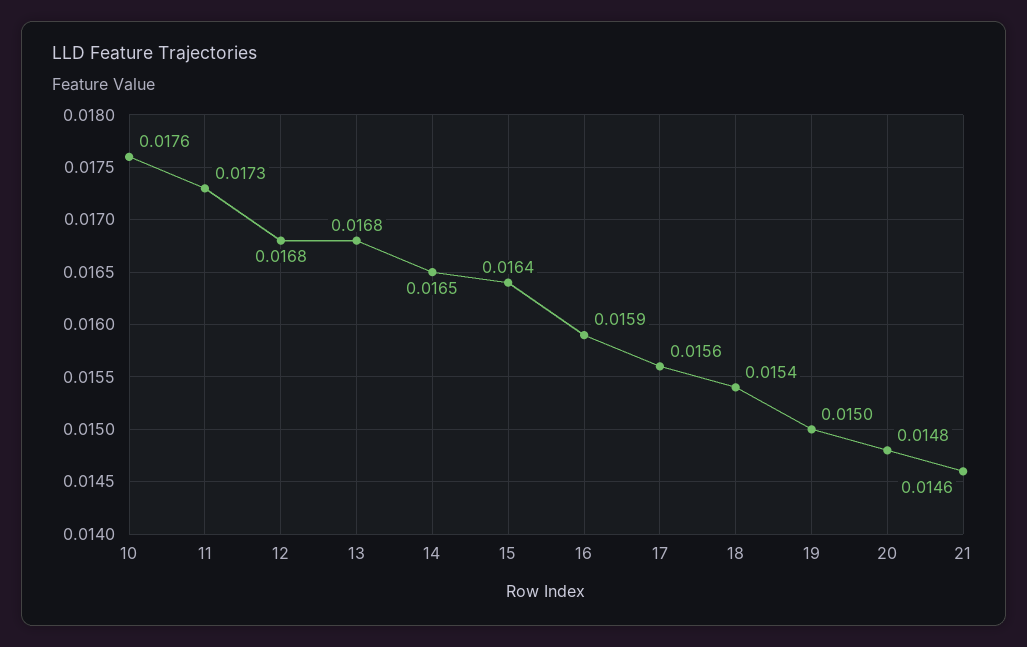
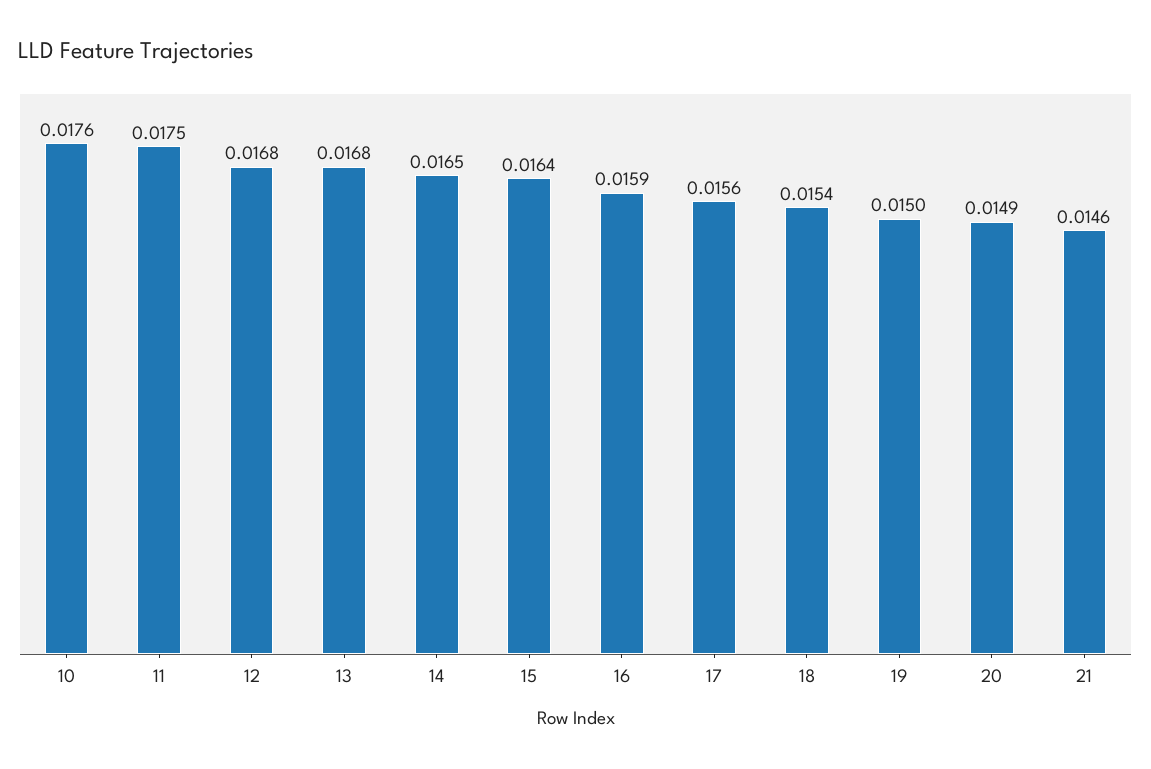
11: 0.0173 -> 0.0175
20: 0.0148 -> 0.0149

